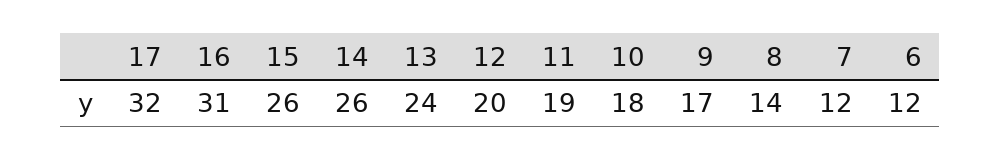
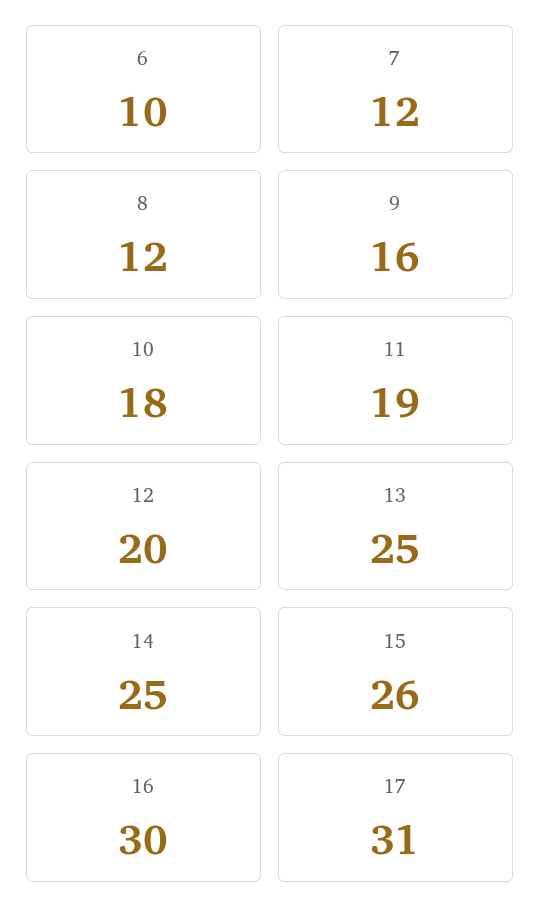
17: 32 -> 31
16: 31 -> 30
14: 26 -> 25
13: 24 -> 25
9: 17 -> 16
8: 14 -> 12
6: 12 -> 10

